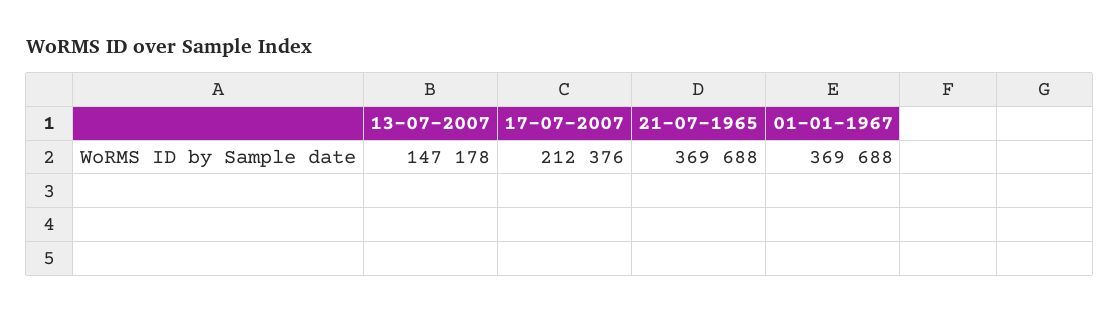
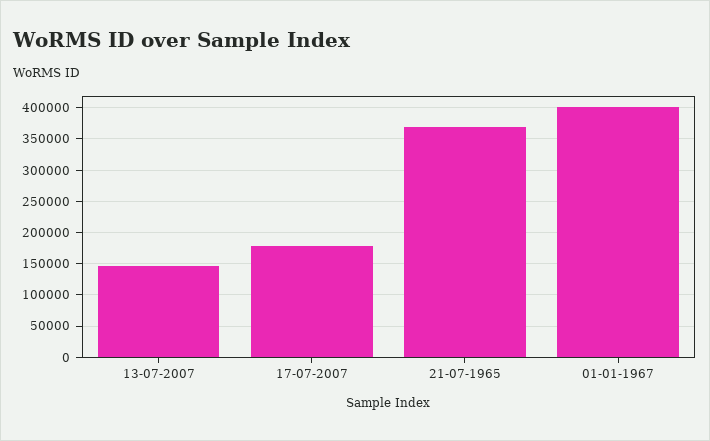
17-07-2007: 212376 -> 180000
01-01-1967: 369688 -> 400000

